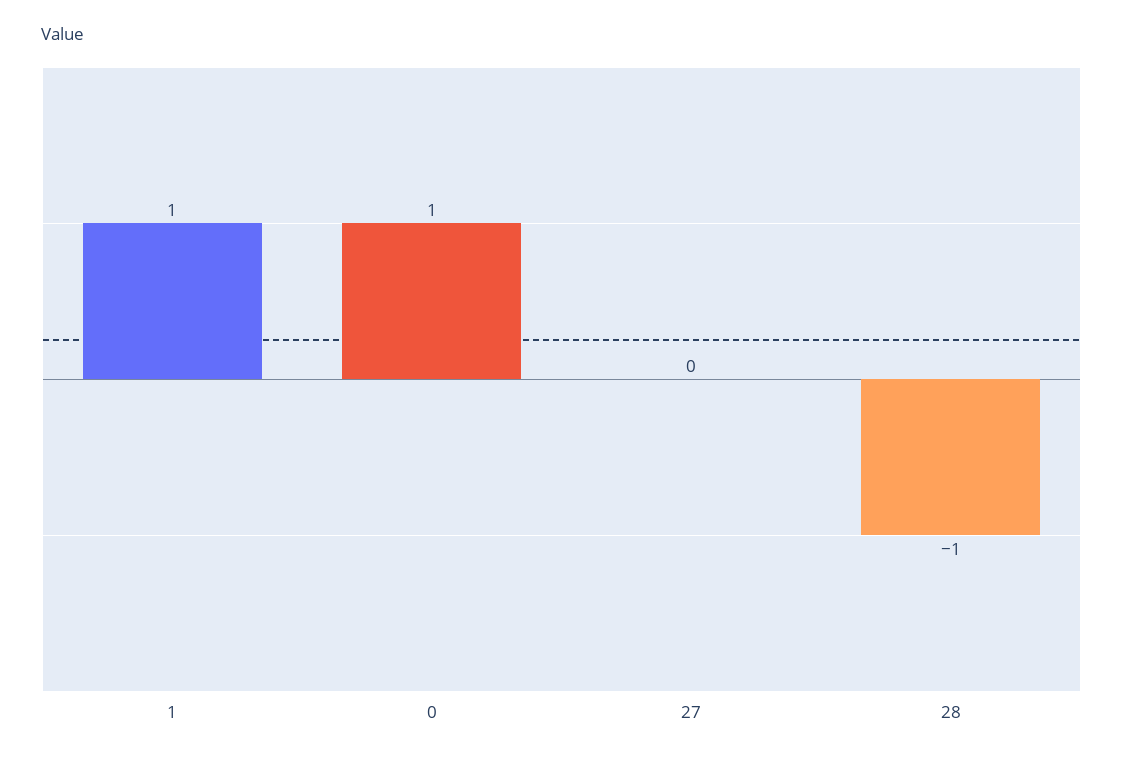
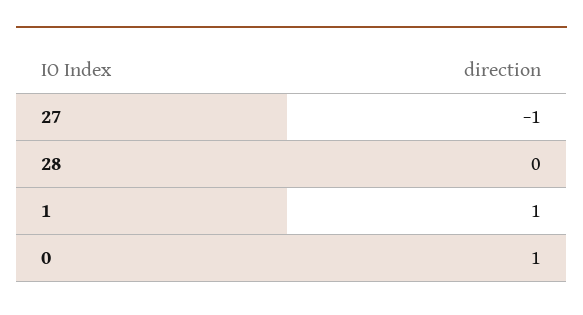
27: 0 -> -1
28: -1 -> 0

